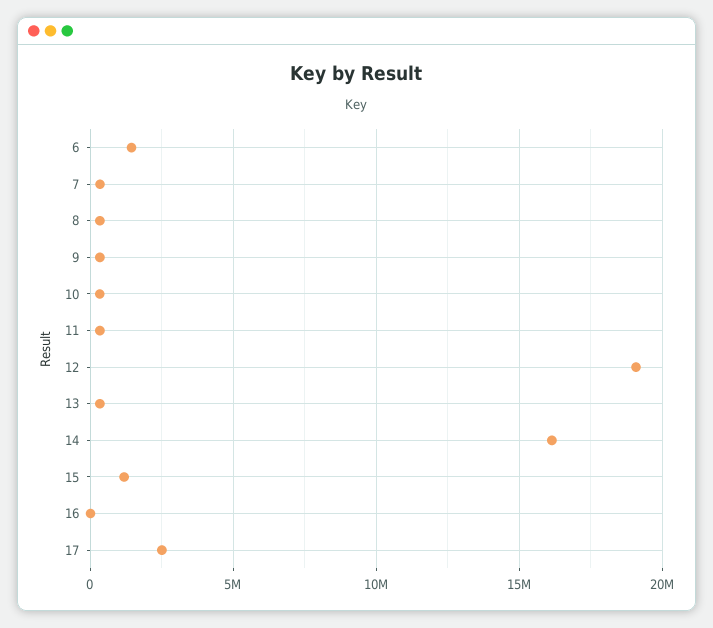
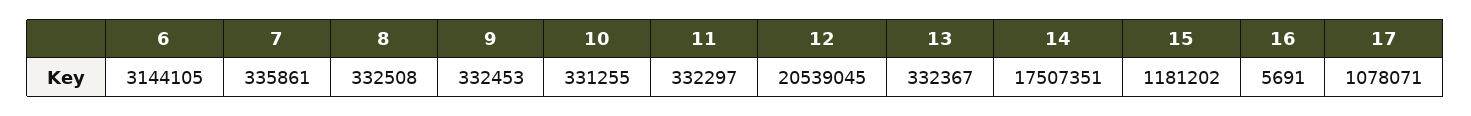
6: 1500000 -> 3144105
12: 19000000 -> 20539045
14: 16000000 -> 17507351
17: 2500000 -> 1078071

